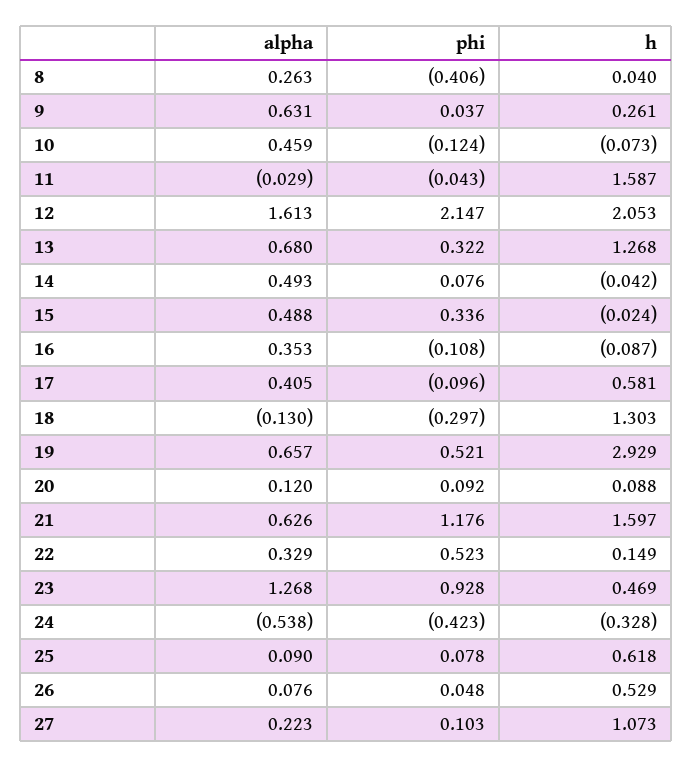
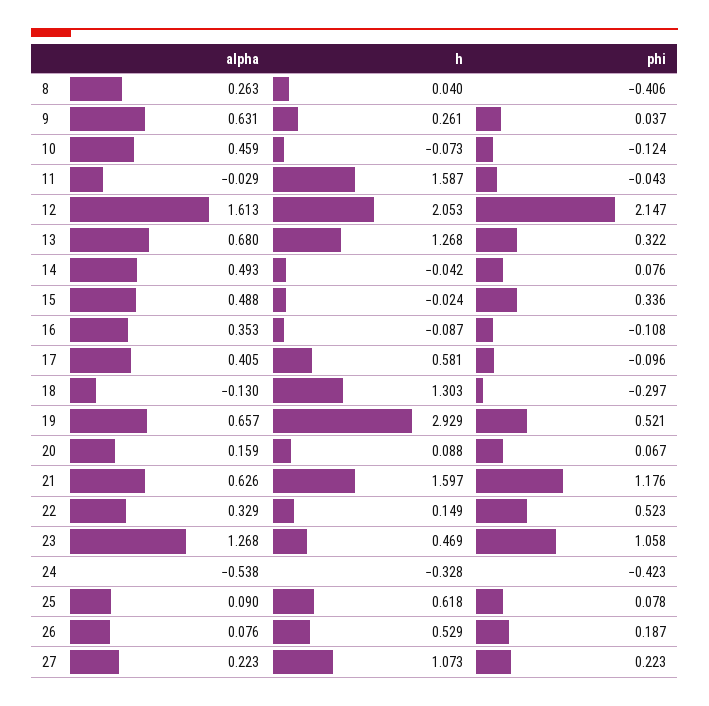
alpha, 20: 0.12 -> 0.159
phi, 20: 0.092 -> 0.067
phi, 23: 0.928 -> 1.058
phi, 26: 0.048 -> 0.187
phi, 27: 0.103 -> 0.223

